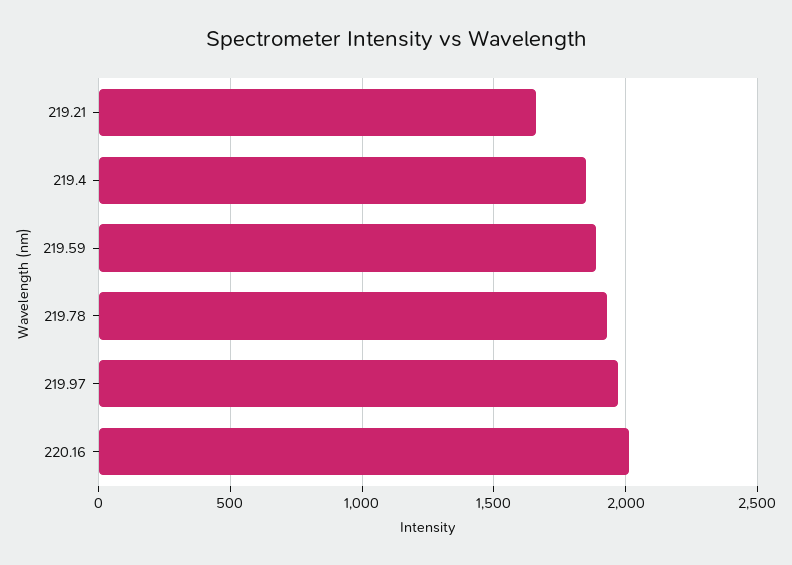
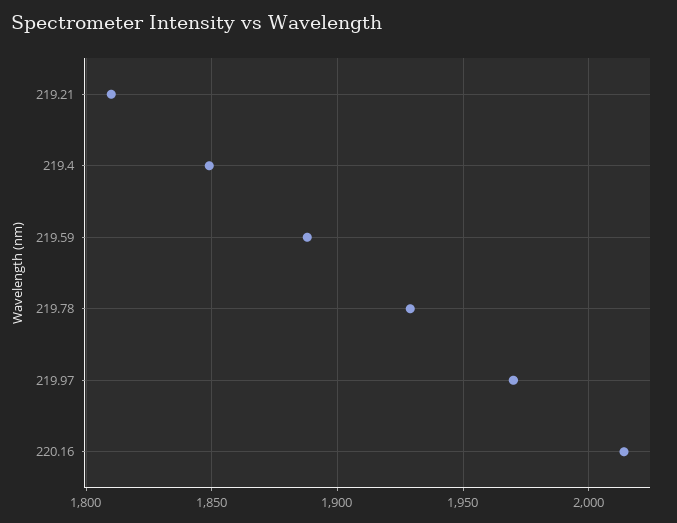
219.21: 1650 -> 1810

